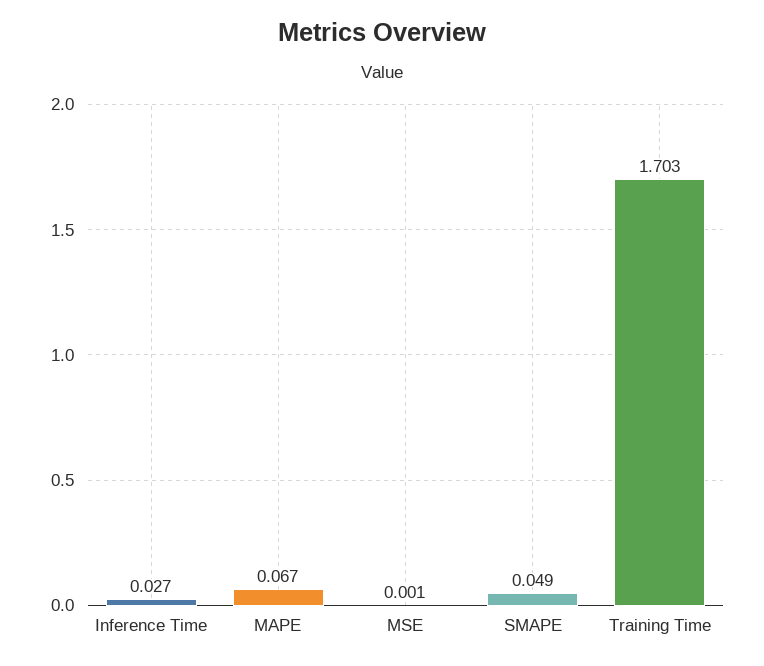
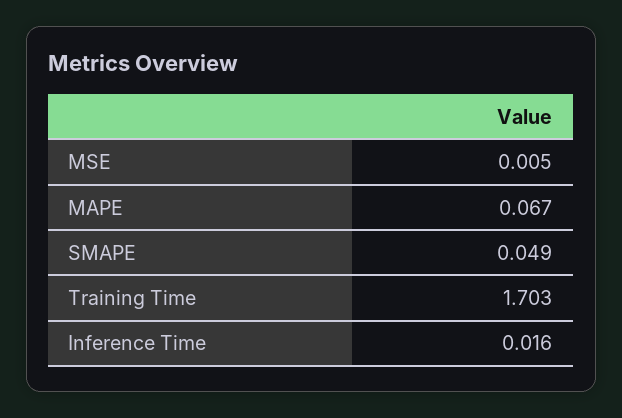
Inference Time: 0.027 -> 0.016
MSE: 0.001 -> 0.005

